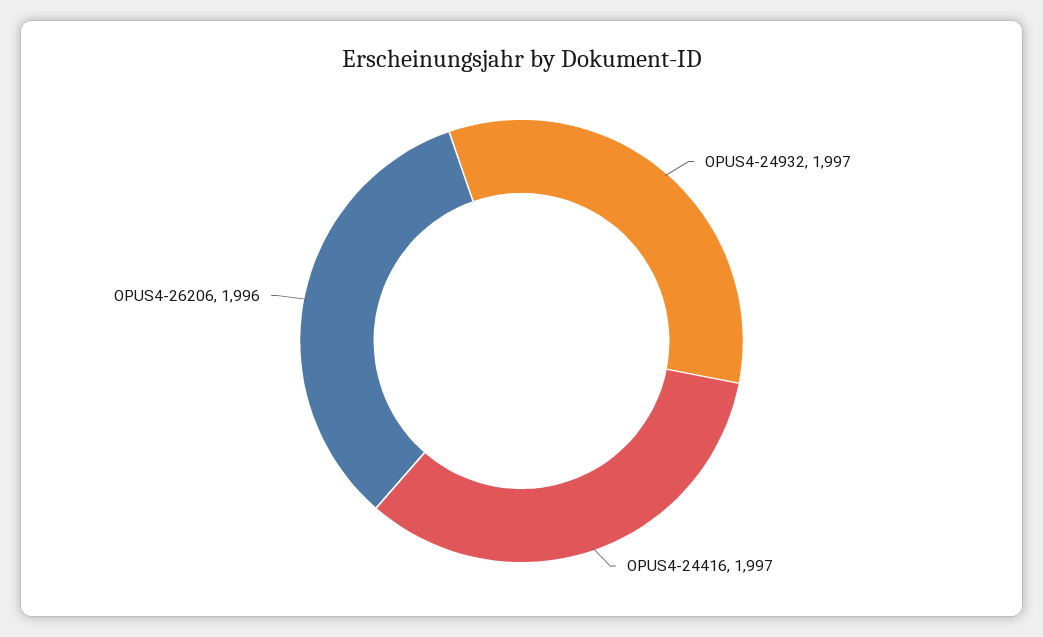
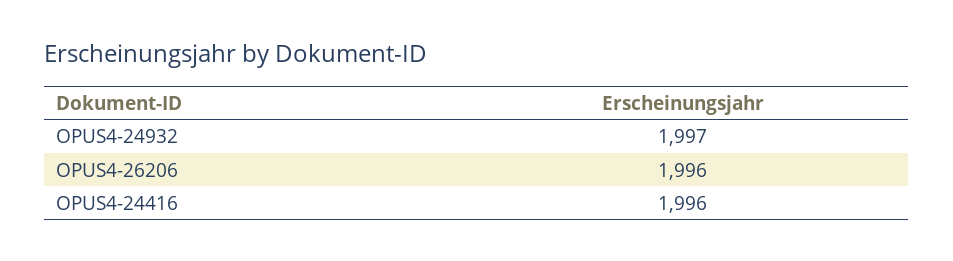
OPUS4-24416: 1997 -> 1996

